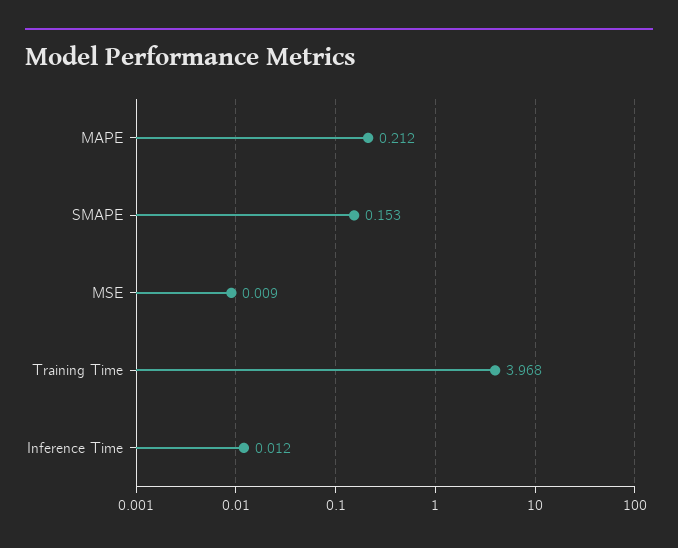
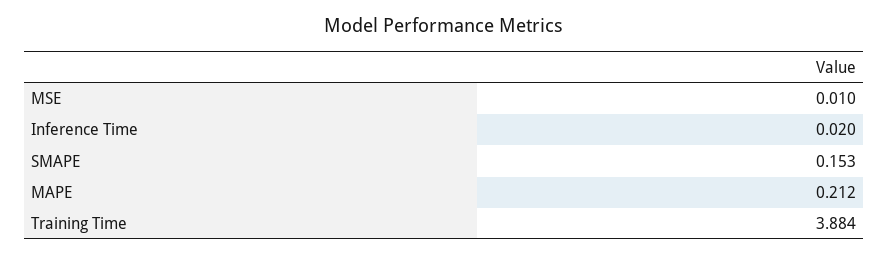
MSE: 0.009 -> 0.01
Training Time: 3.968 -> 3.884
Inference Time: 0.012 -> 0.02

